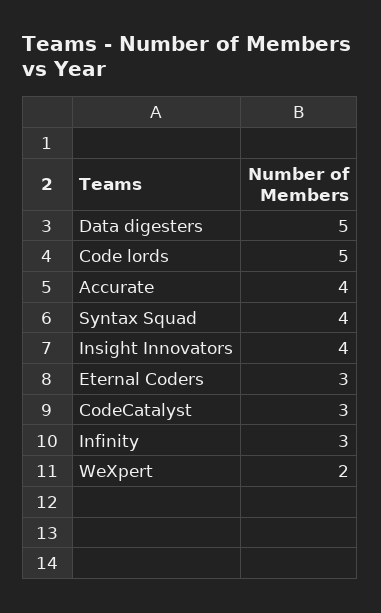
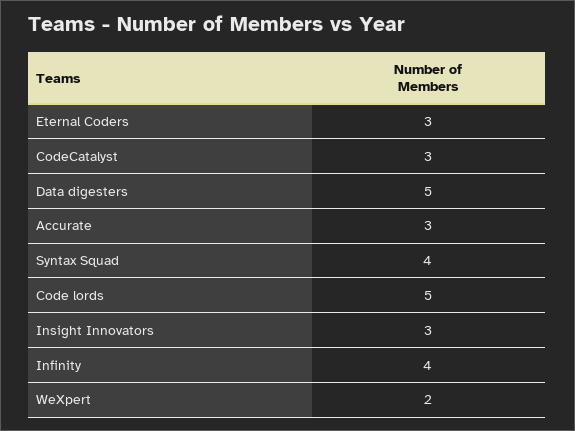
Accurate: 4 -> 3
Insight Innovators: 4 -> 3
Infinity: 3 -> 4

